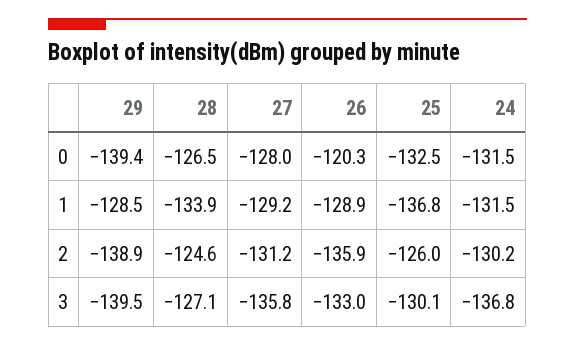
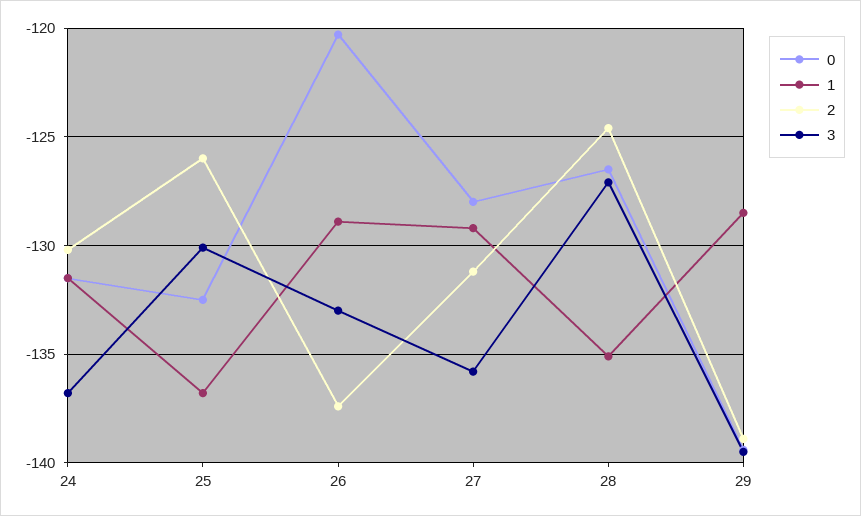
1, 28: -133.9 -> -135
2, 26: -135.9 -> -137.5

